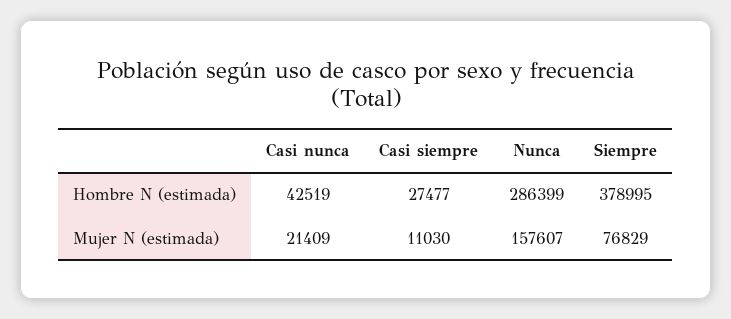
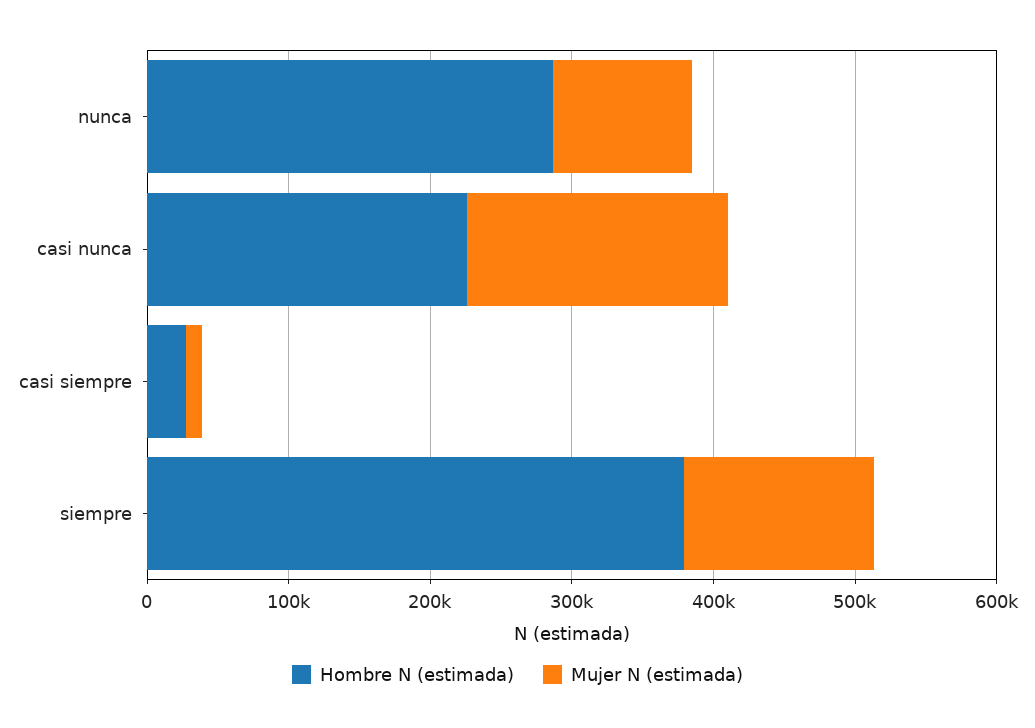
Hombre N (estimada), Casi nunca: 42519 -> 220000
Mujer N (estimada), Casi nunca: 21409 -> 180000
Mujer N (estimada), Nunca: 157607 -> 100000
Mujer N (estimada), Siempre: 76829 -> 140000

